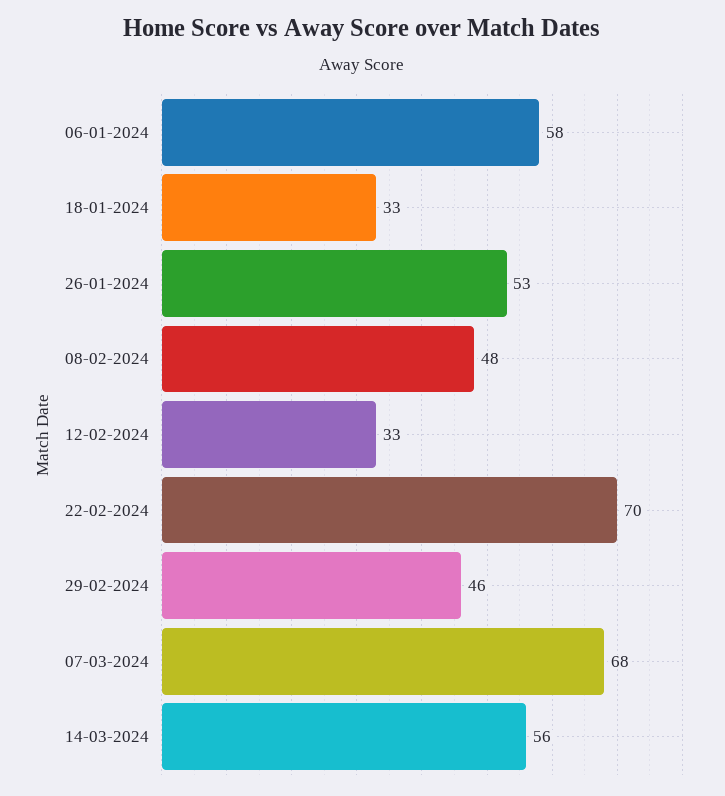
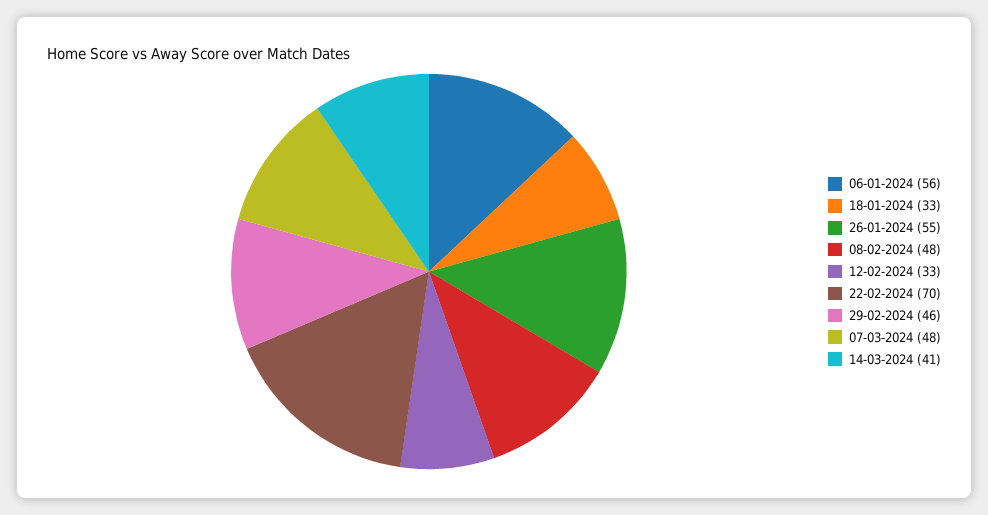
06-01-2024: 58 -> 56
26-01-2024: 53 -> 55
07-03-2024: 68 -> 48
14-03-2024: 56 -> 41

